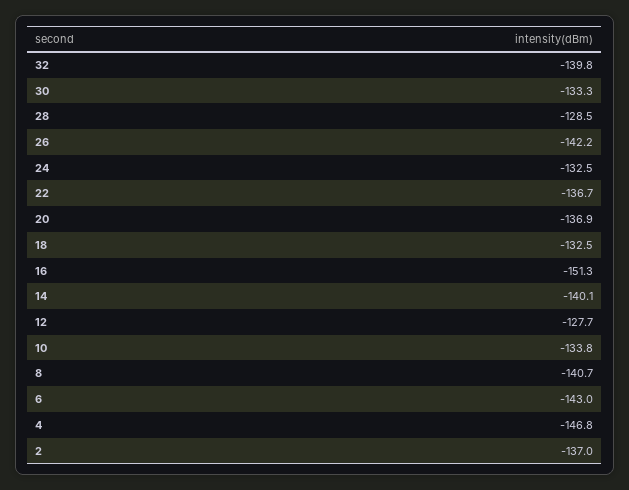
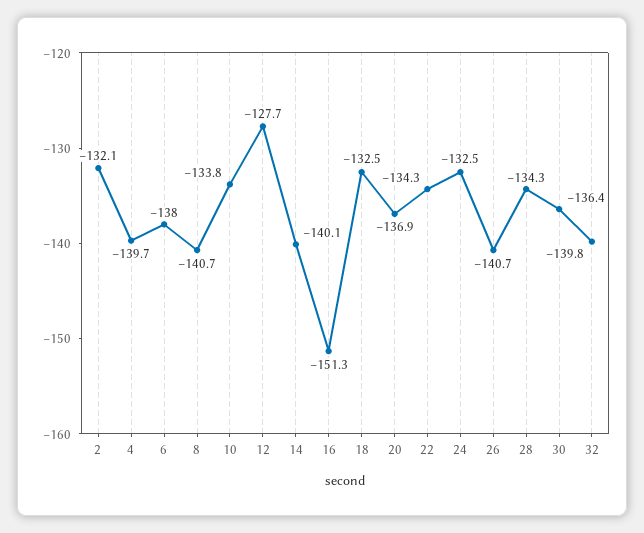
30: -133.3 -> -136.4
28: -128.5 -> -134.3
26: -142.2 -> -140.7
22: -136.7 -> -134.3
6: -143 -> -138
4: -146.8 -> -139.7
2: -137 -> -132.1

